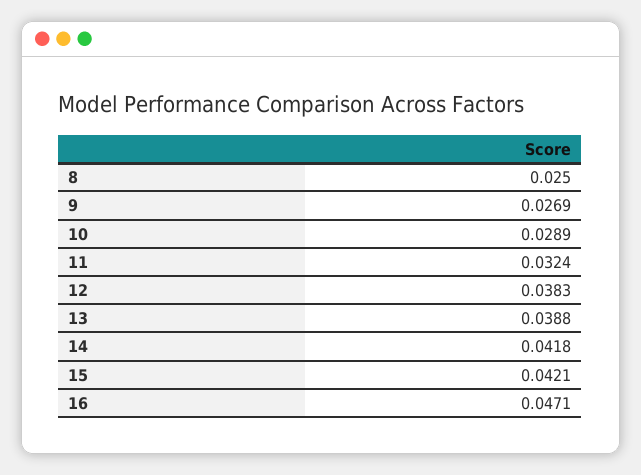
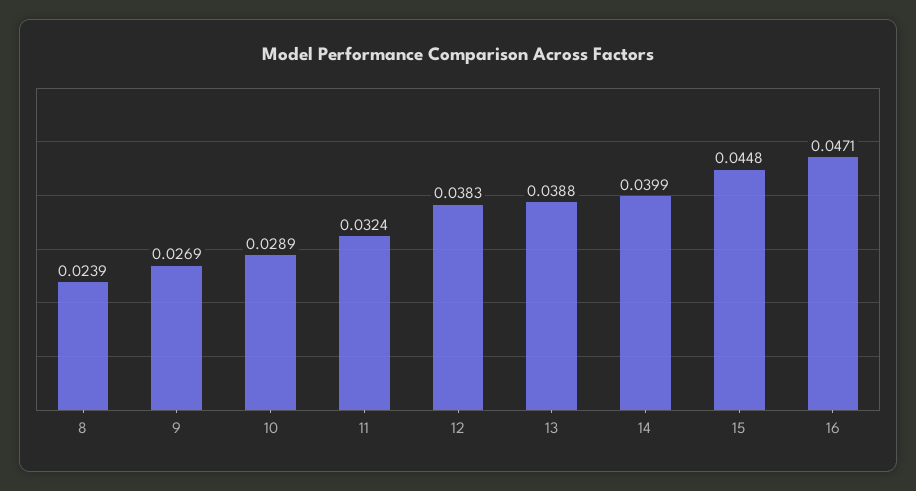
8: 0.025 -> 0.0239
14: 0.0418 -> 0.0399
15: 0.0421 -> 0.0448

